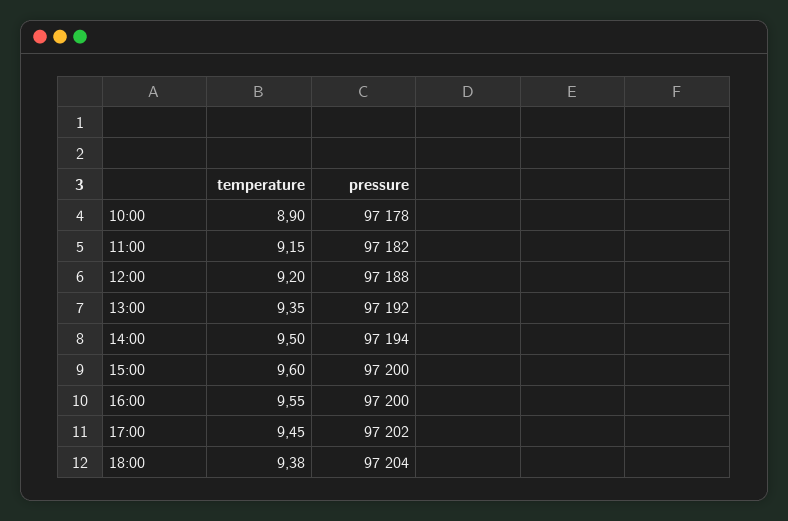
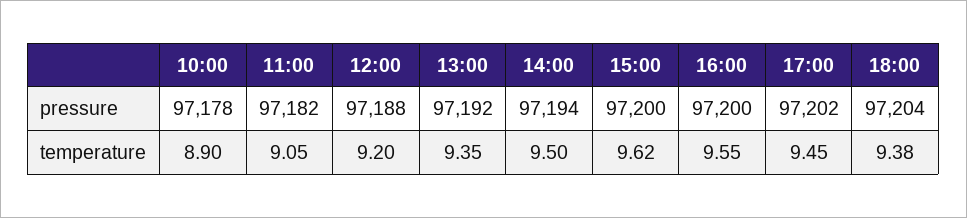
temperature, 11:00: 9.15 -> 9.05
temperature, 15:00: 9.6 -> 9.62

